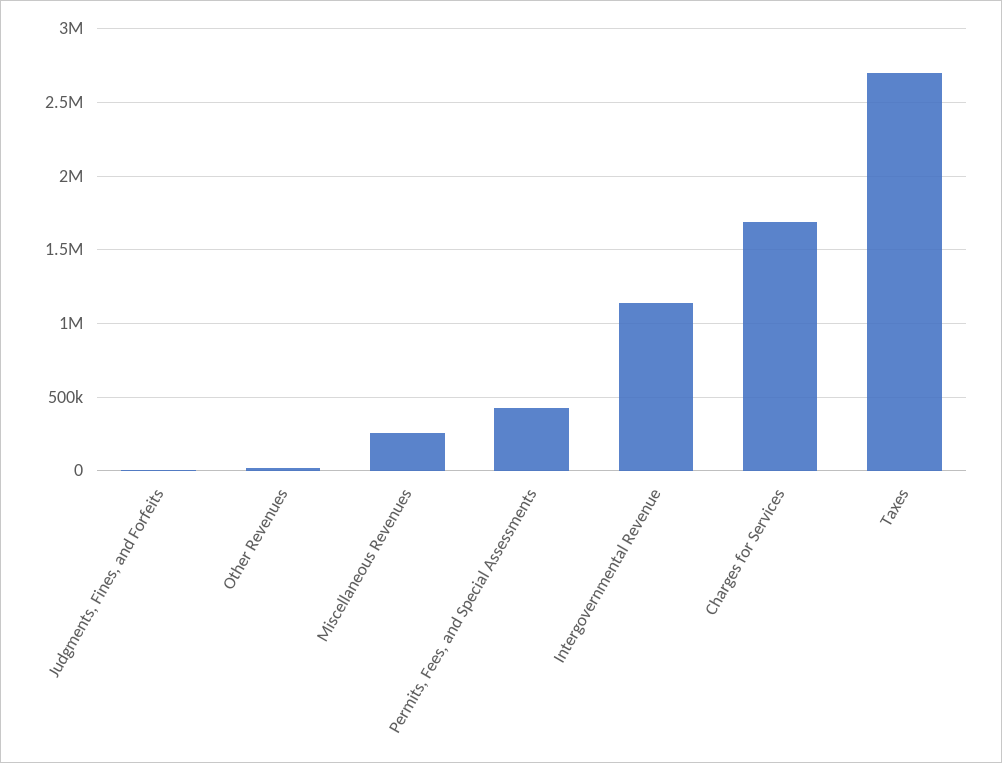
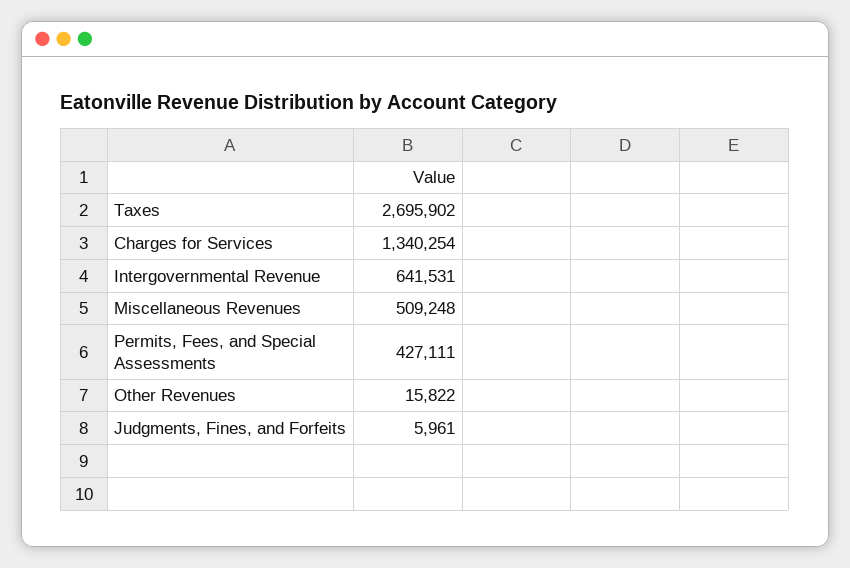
Miscellaneous Revenues: 250000 -> 509248
Intergovernmental Revenue: 1150000 -> 641531
Charges for Services: 1700000 -> 1340254

